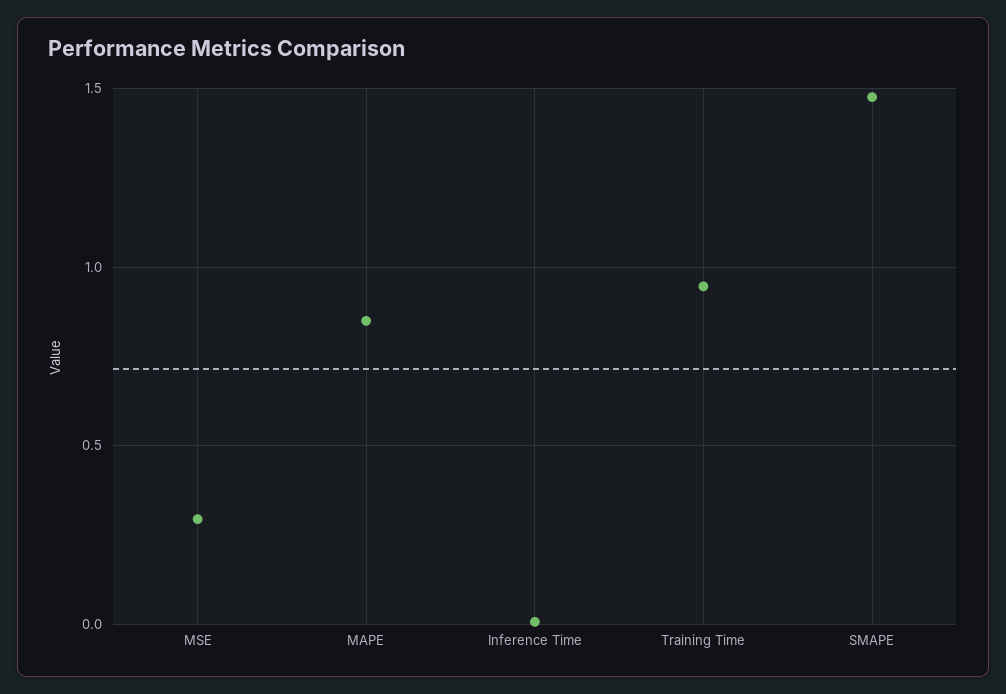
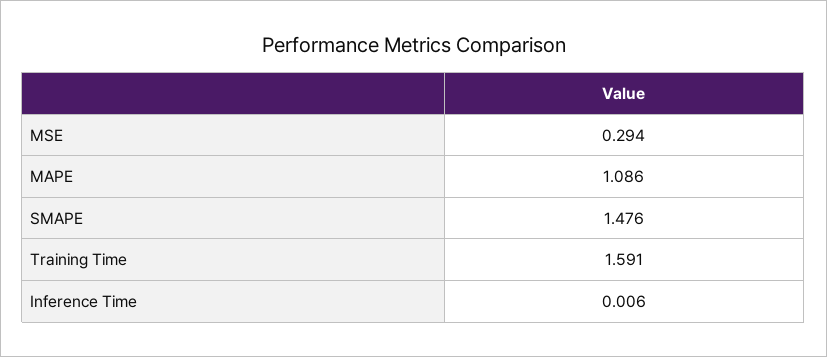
MAPE: 0.85 -> 1.086
Training Time: 0.95 -> 1.591

